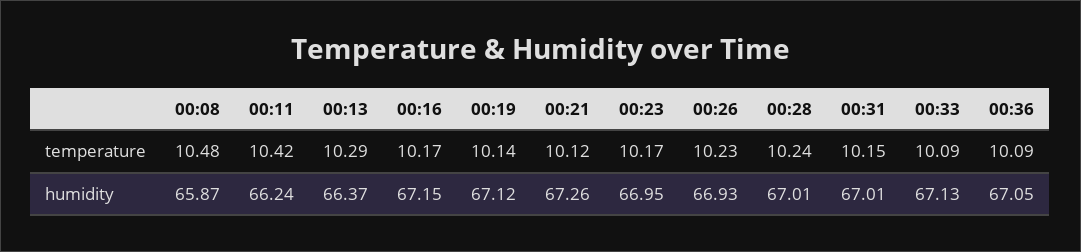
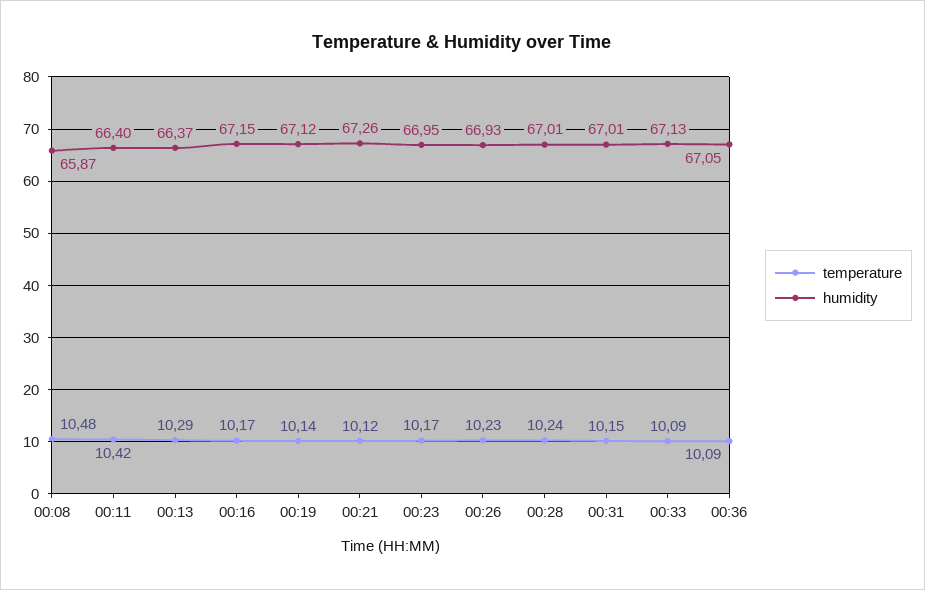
humidity, 00:11: 66.24 -> 66.4

